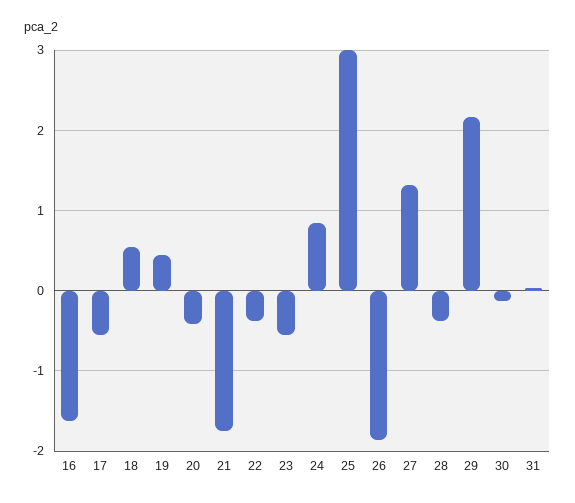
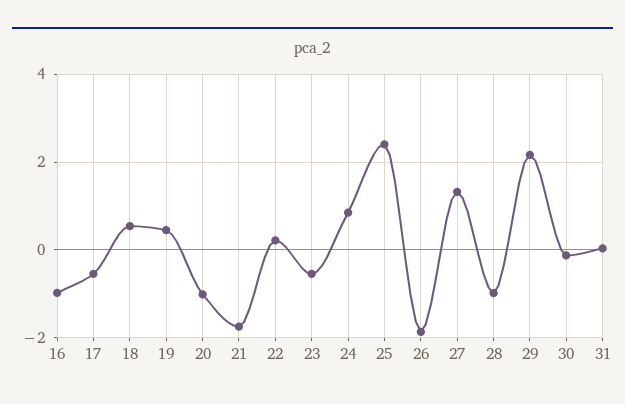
16: -1.6 -> -1
20: -0.4 -> -1
22: -0.4 -> 0.2
25: 3 -> 2.4
28: -0.4 -> -1

